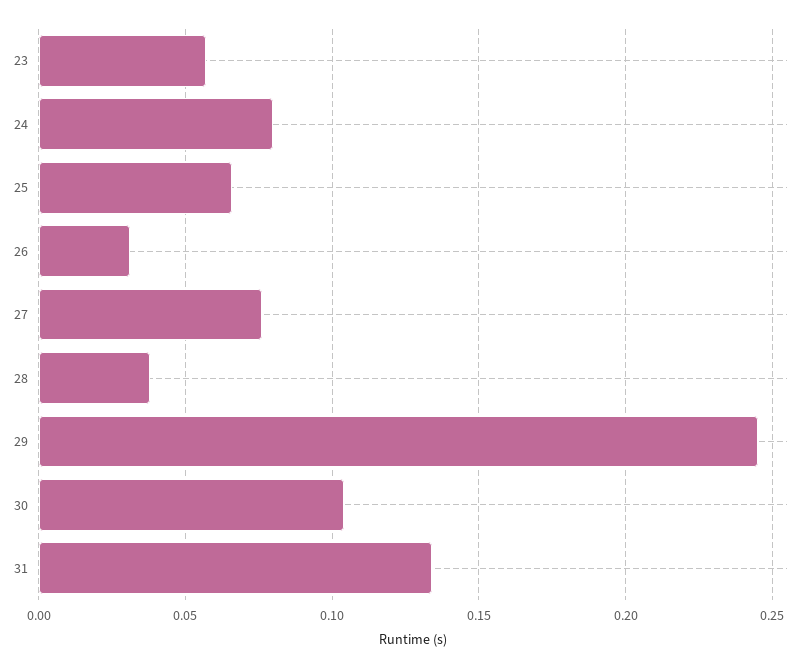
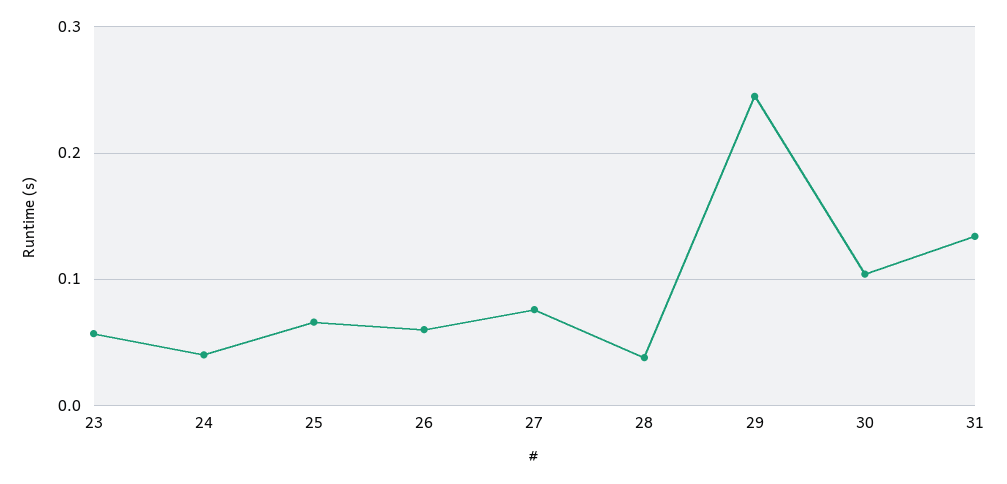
24: 0.08 -> 0.04
26: 0.03 -> 0.06

